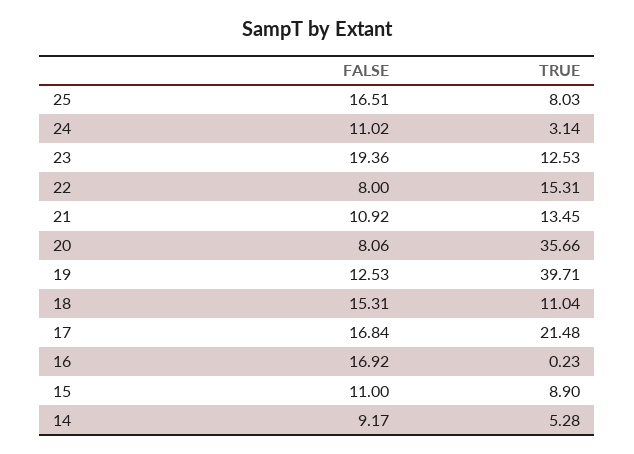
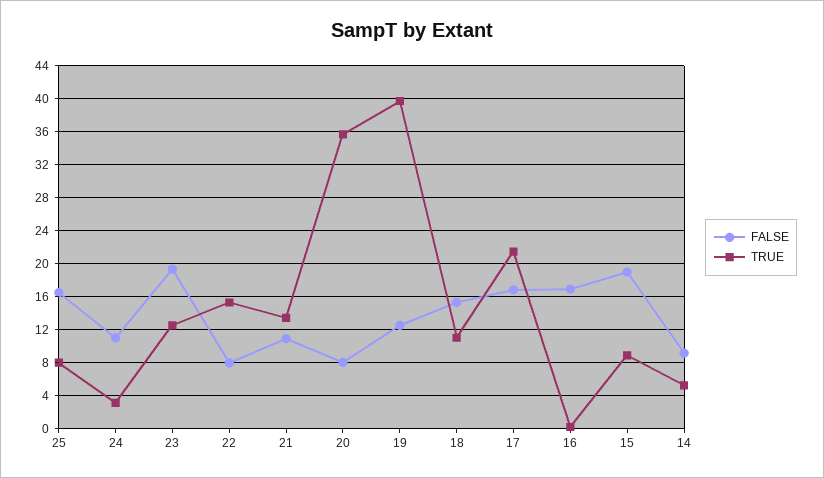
FALSE, 15: 11 -> 19

